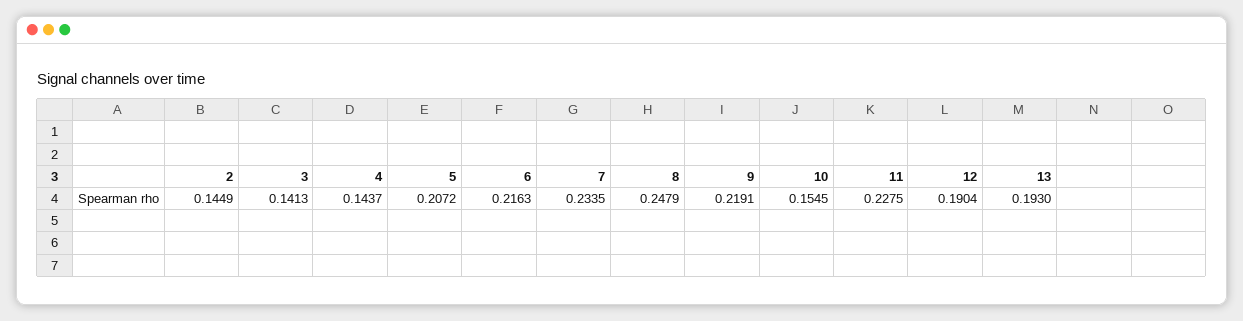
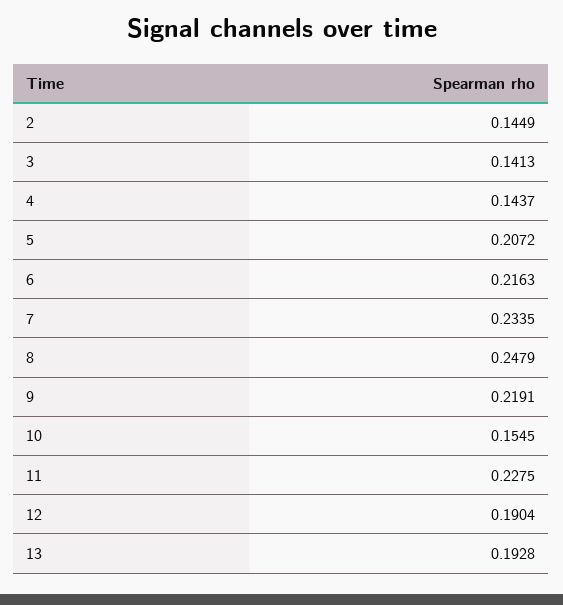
13: 0.193 -> 0.1928

